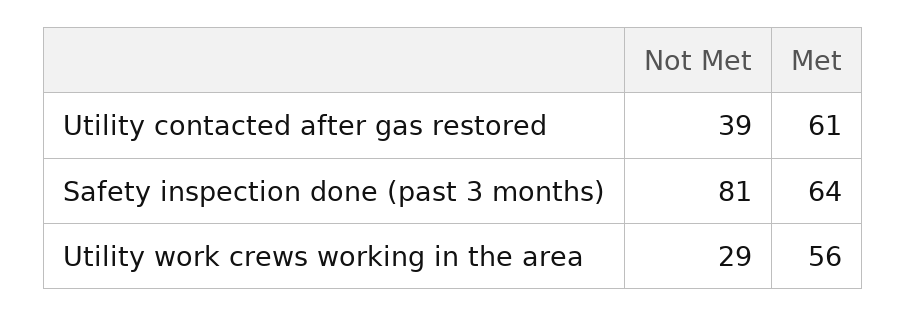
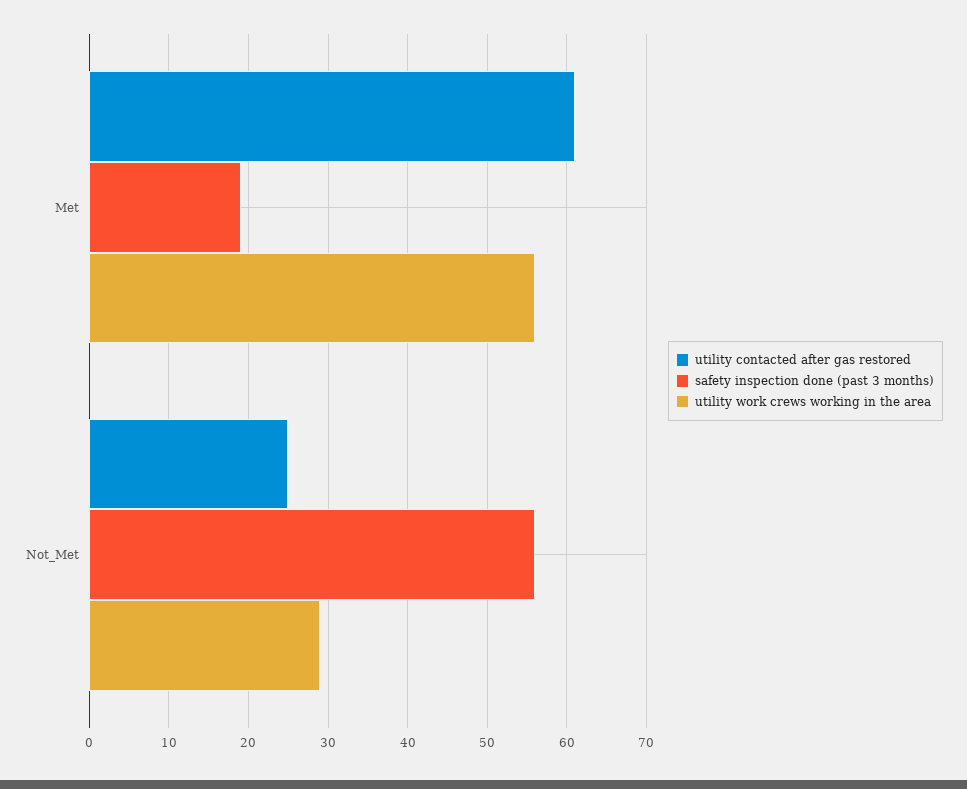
Utility contacted after gas restored, Not Met: 39 -> 25
Safety inspection done (past 3 months), Not Met: 81 -> 56
Safety inspection done (past 3 months), Met: 64 -> 19

